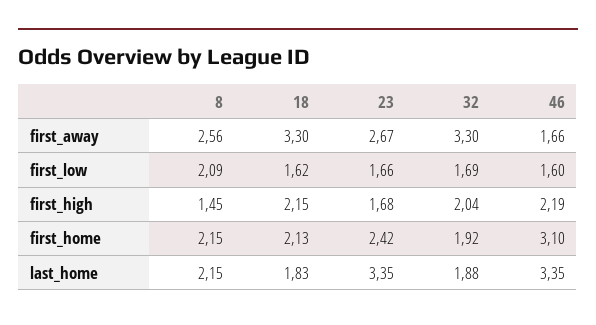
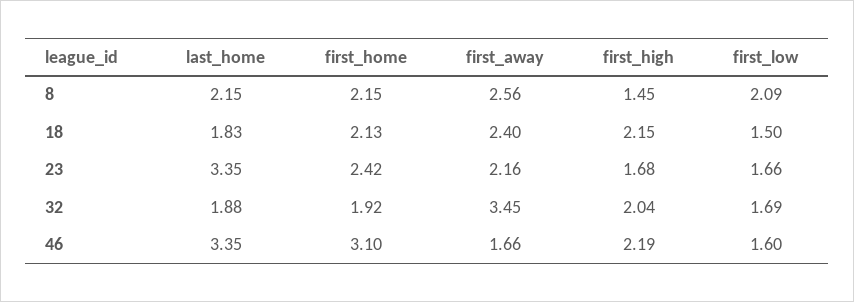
18, first_away: 3.3 -> 2.4
23, first_away: 2.67 -> 2.16
32, first_away: 3.3 -> 3.45
18, first_low: 1.62 -> 1.5

